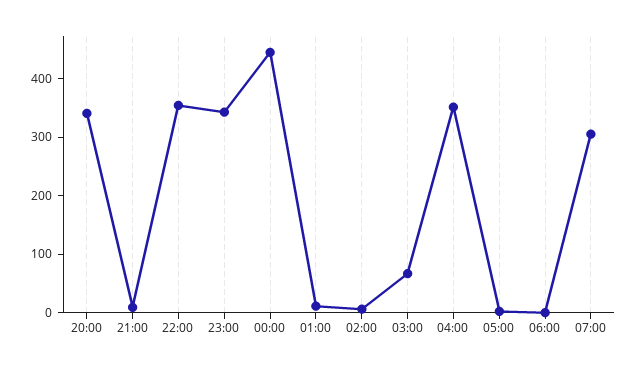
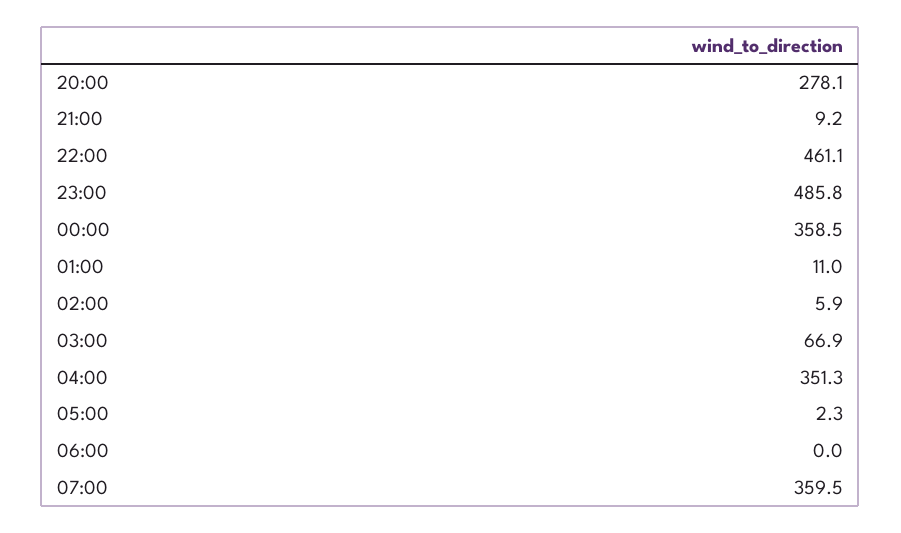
20:00: 340 -> 278.1
22:00: 360 -> 461.1
23:00: 340 -> 485.8
00:00: 440 -> 358.5
07:00: 300 -> 359.5

